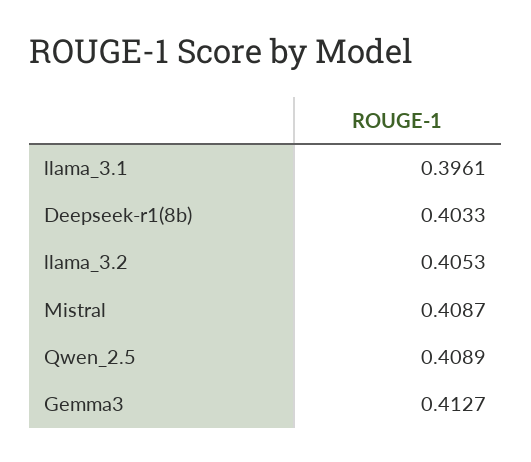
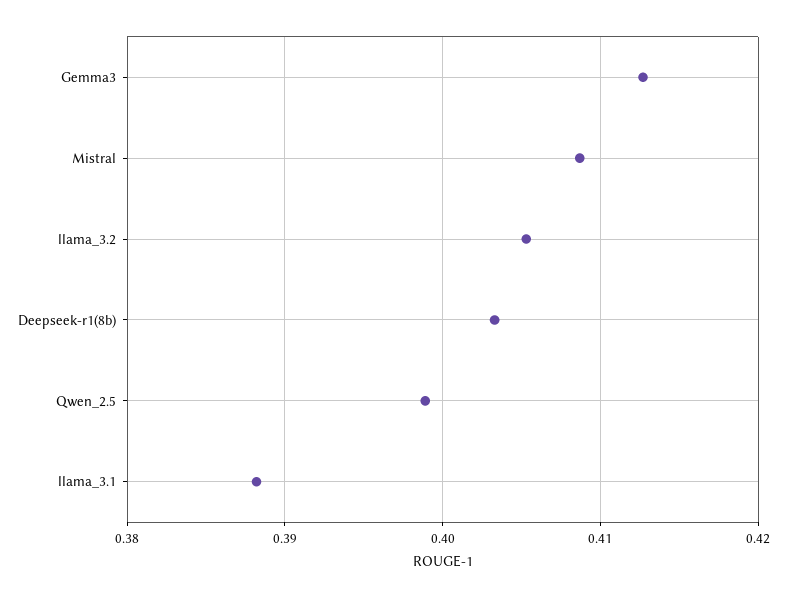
llama_3.1: 0.3961 -> 0.388
Qwen_2.5: 0.4089 -> 0.399

